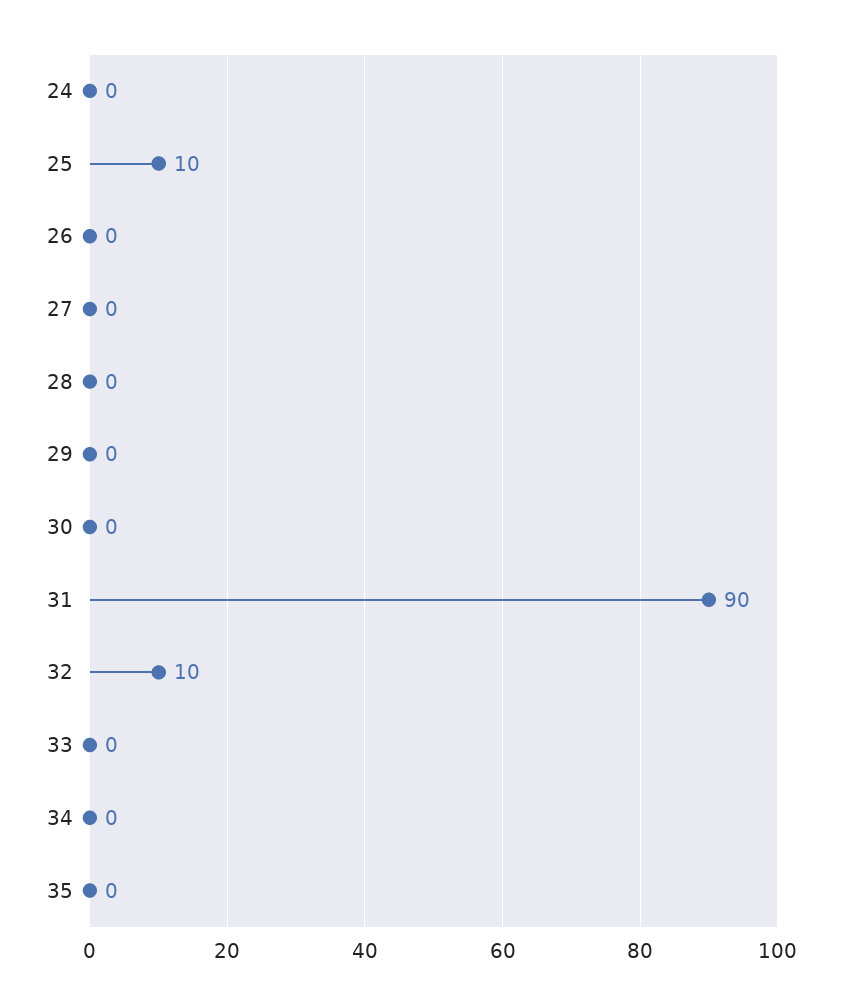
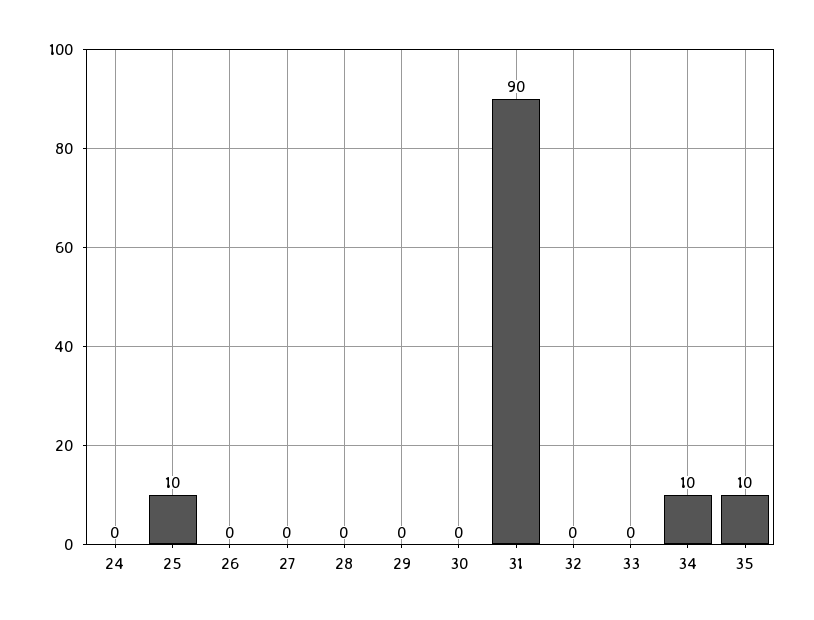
32: 10 -> 0
34: 0 -> 10
35: 0 -> 10

